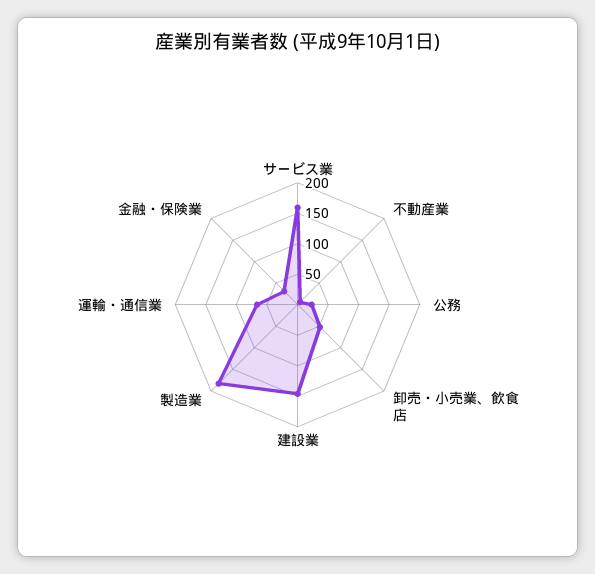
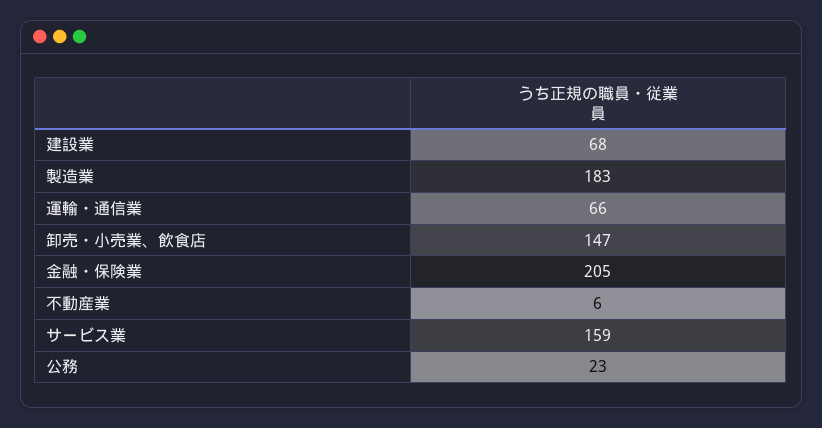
卸売・小売業、飲食店: 50 -> 147
建設業: 150 -> 68
金融・保険業: 25 -> 205

